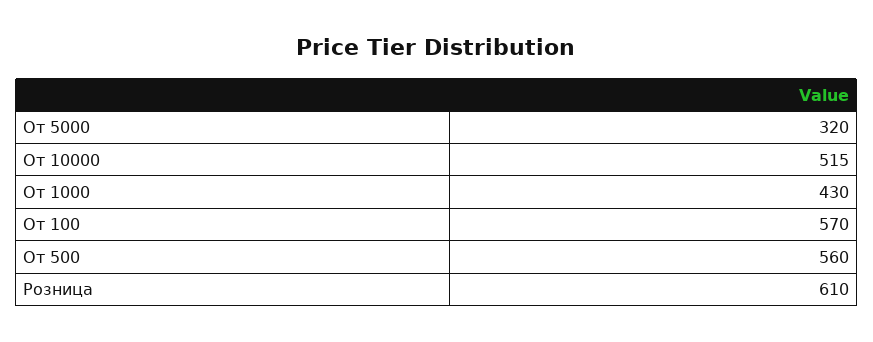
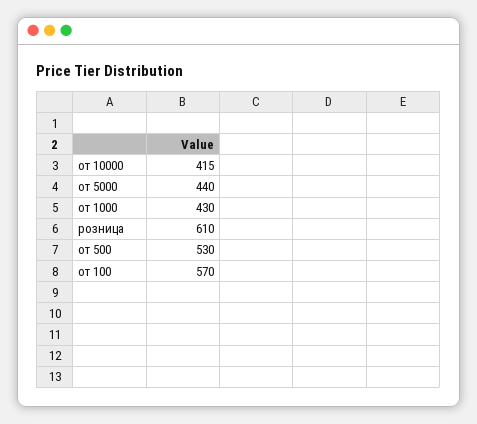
От 5000: 320 -> 440
От 10000: 515 -> 415
От 500: 560 -> 530

